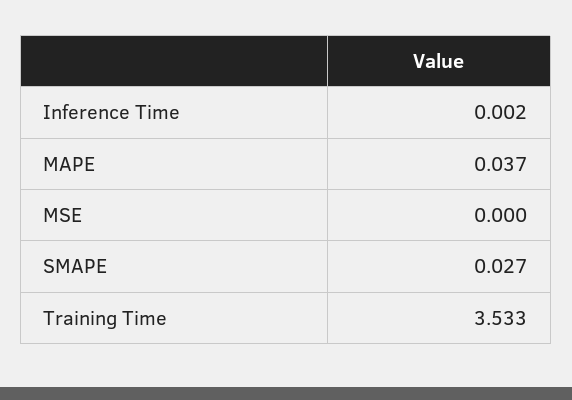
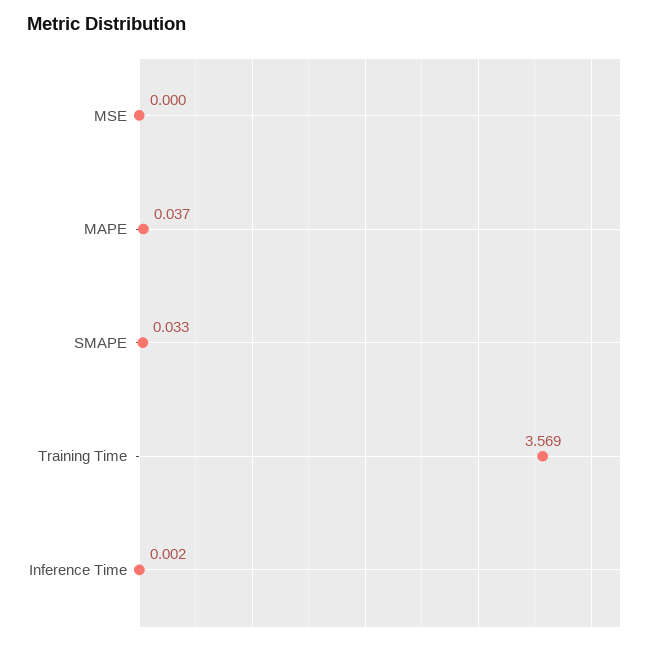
SMAPE: 0.027 -> 0.033
Training Time: 3.533 -> 3.569

